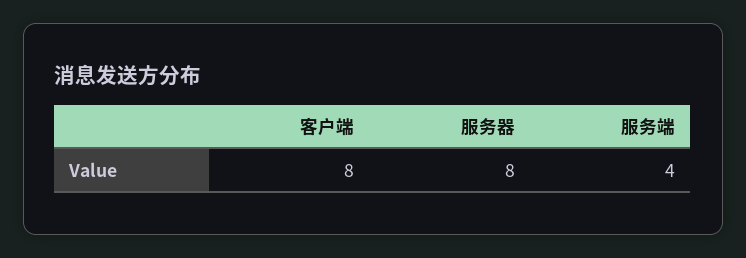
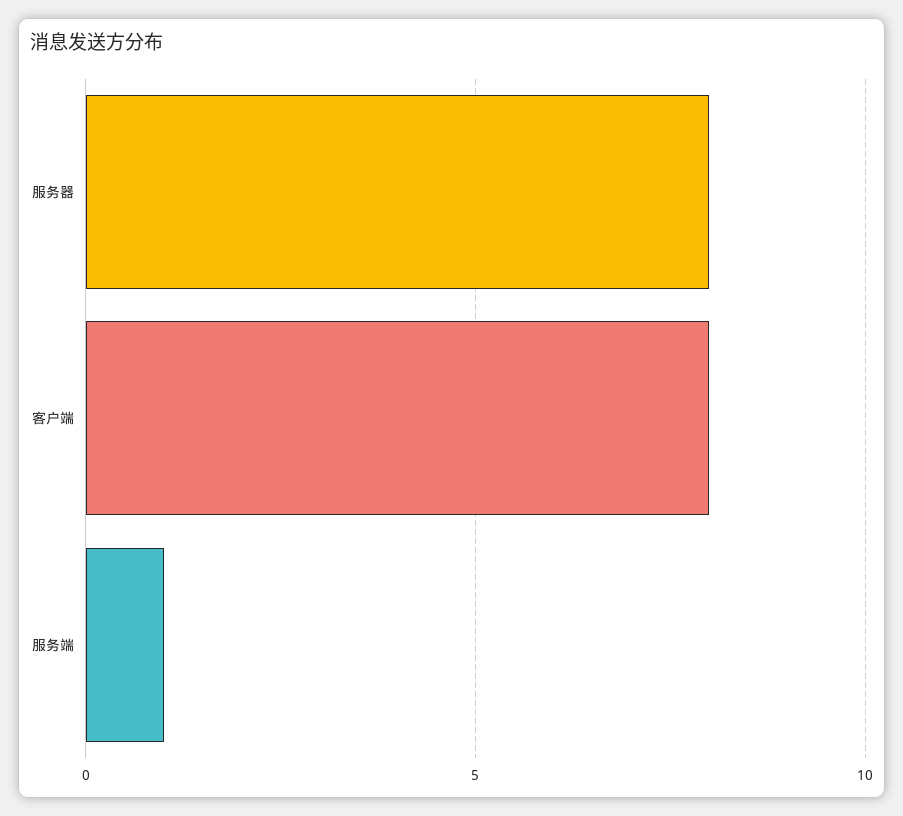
服务端: 4 -> 1

